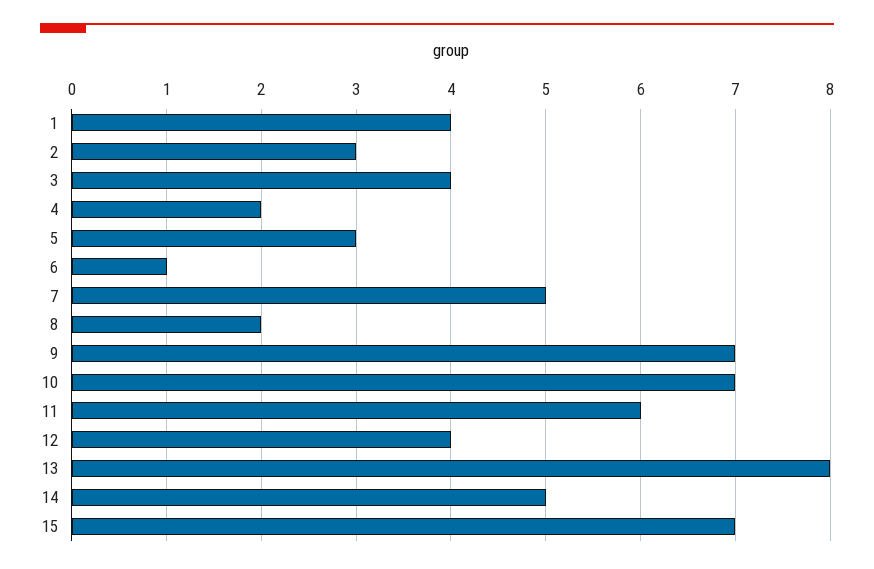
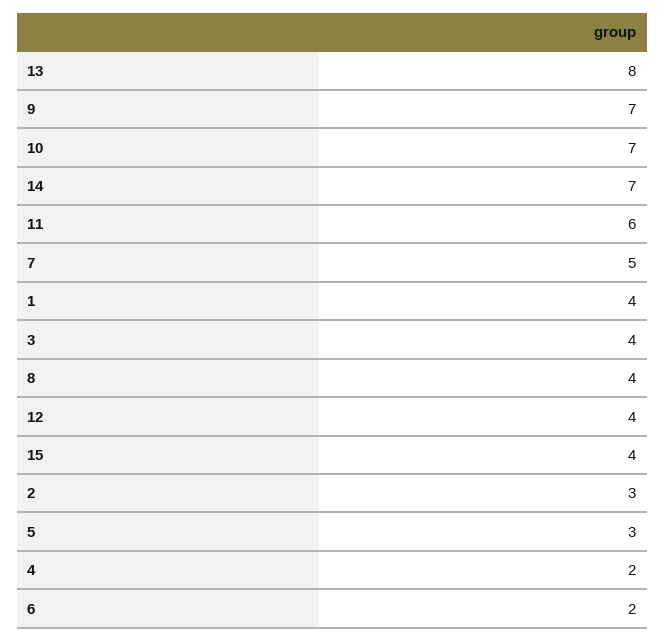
6: 1 -> 2
8: 2 -> 4
14: 5 -> 7
15: 7 -> 4

